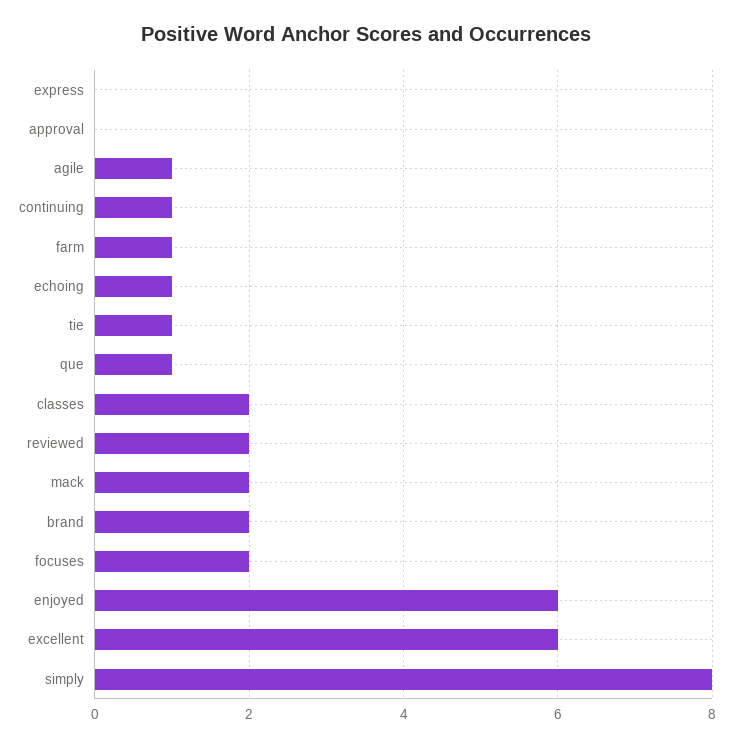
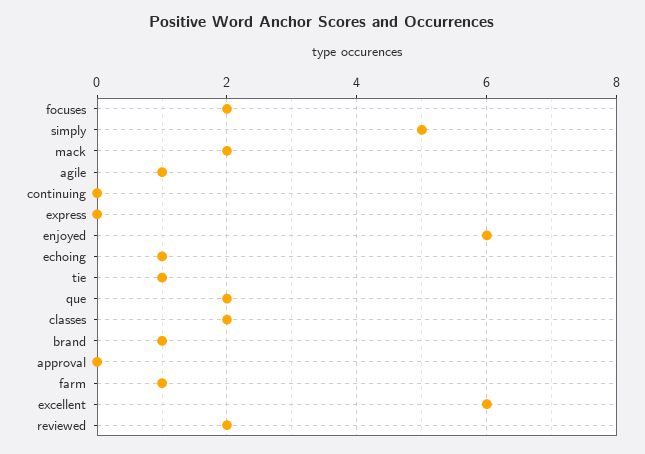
continuing: 1 -> 0
que: 1 -> 2
brand: 2 -> 1
simply: 8 -> 5

